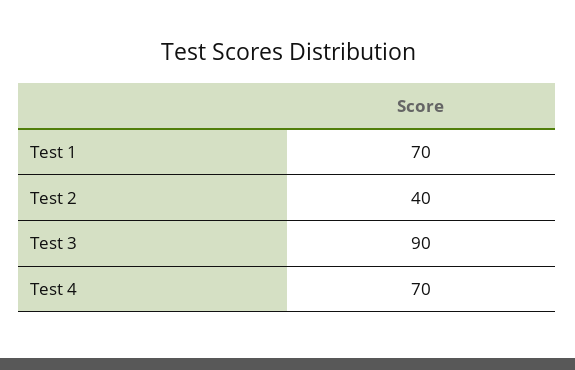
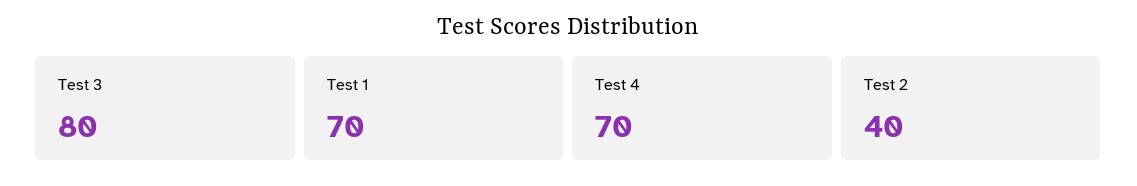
Test 3: 90 -> 80

